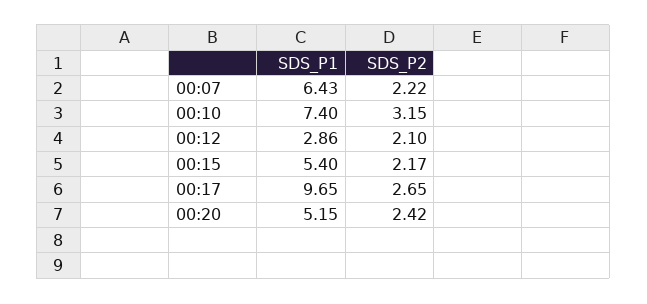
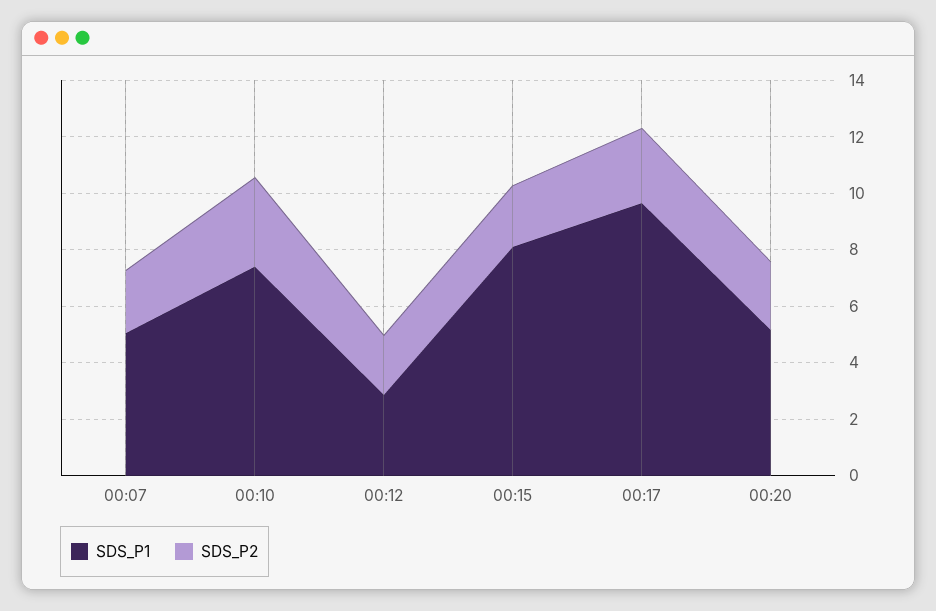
SDS_P1, 00:07: 6.43 -> 5
SDS_P1, 00:15: 5.4 -> 8

